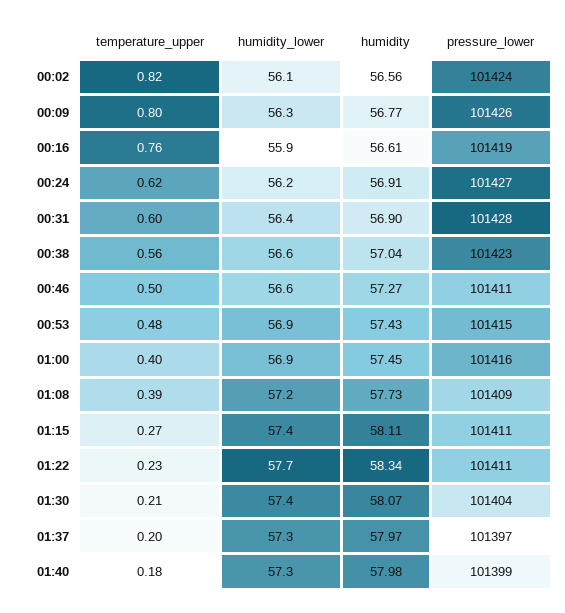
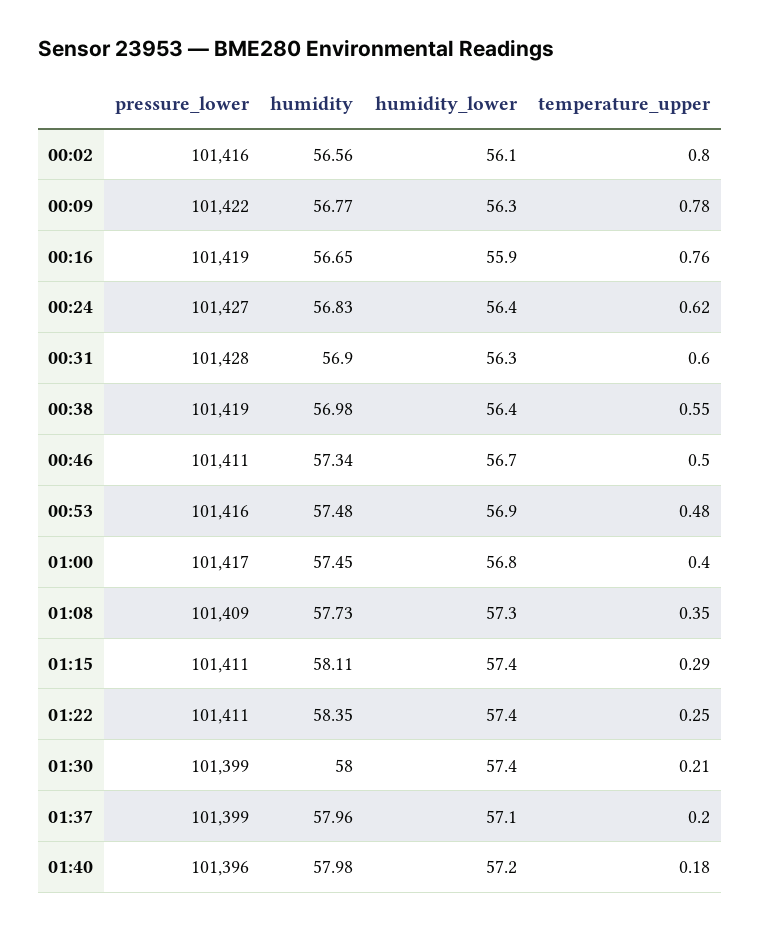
temperature_upper, 00:02: 0.82 -> 0.8
pressure_lower, 00:02: 101424 -> 101416
temperature_upper, 00:09: 0.8 -> 0.78
pressure_lower, 00:09: 101426 -> 101422
humidity, 00:16: 56.61 -> 56.65
humidity_lower, 00:24: 56.2 -> 56.4
humidity, 00:24: 56.91 -> 56.83
humidity_lower, 00:31: 56.4 -> 56.3
temperature_upper, 00:38: 0.56 -> 0.55
humidity_lower, 00:38: 56.6 -> 56.4
humidity, 00:38: 57.04 -> 56.98
pressure_lower, 00:38: 101423 -> 101419
humidity_lower, 00:46: 56.6 -> 56.7
humidity, 00:46: 57.27 -> 57.34
humidity, 00:53: 57.43 -> 57.48
pressure_lower, 00:53: 101415 -> 101416
humidity_lower, 01:00: 56.9 -> 56.8
pressure_lower, 01:00: 101416 -> 101417
temperature_upper, 01:08: 0.39 -> 0.35
humidity_lower, 01:08: 57.2 -> 57.3
temperature_upper, 01:15: 0.27 -> 0.29
temperature_upper, 01:22: 0.23 -> 0.25
humidity_lower, 01:22: 57.7 -> 57.4
humidity, 01:22: 58.34 -> 58.35
humidity, 01:30: 58.07 -> 58
pressure_lower, 01:30: 101404 -> 101399
humidity_lower, 01:37: 57.3 -> 57.1
humidity, 01:37: 57.97 -> 57.96
pressure_lower, 01:37: 101397 -> 101399
humidity_lower, 01:40: 57.3 -> 57.2
pressure_lower, 01:40: 101399 -> 101396

